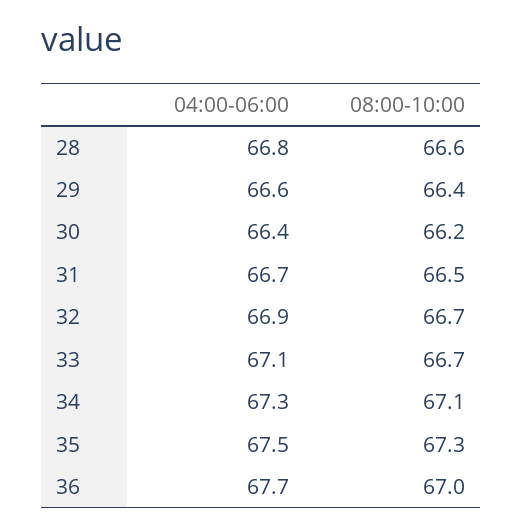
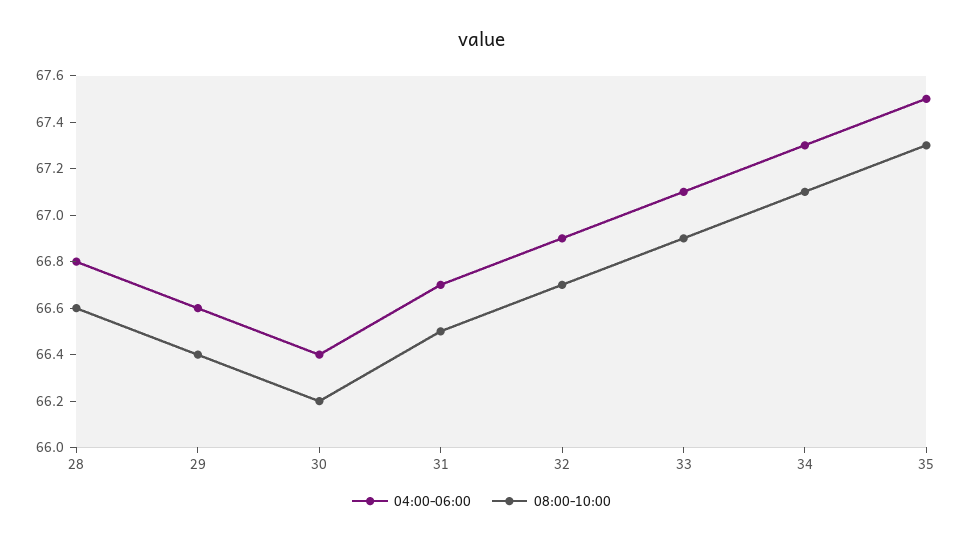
08:00-10:00, 33: 66.7 -> 66.9
04:00-06:00, 36: 67.7 -> none
08:00-10:00, 36: 67 -> none

